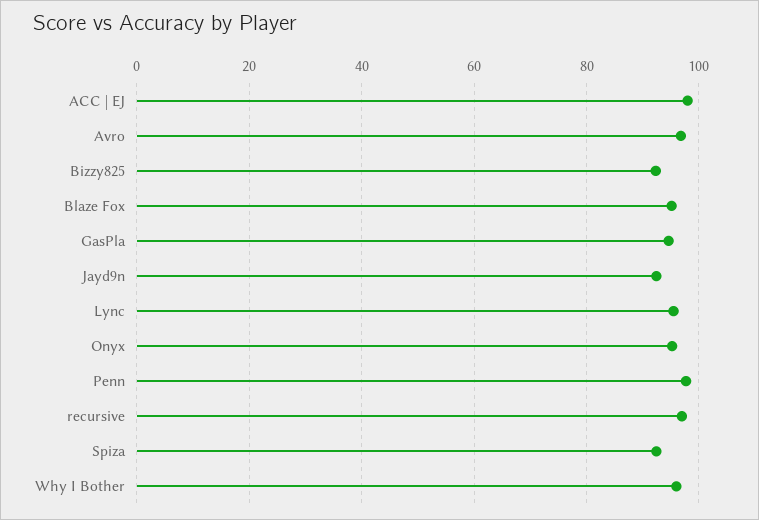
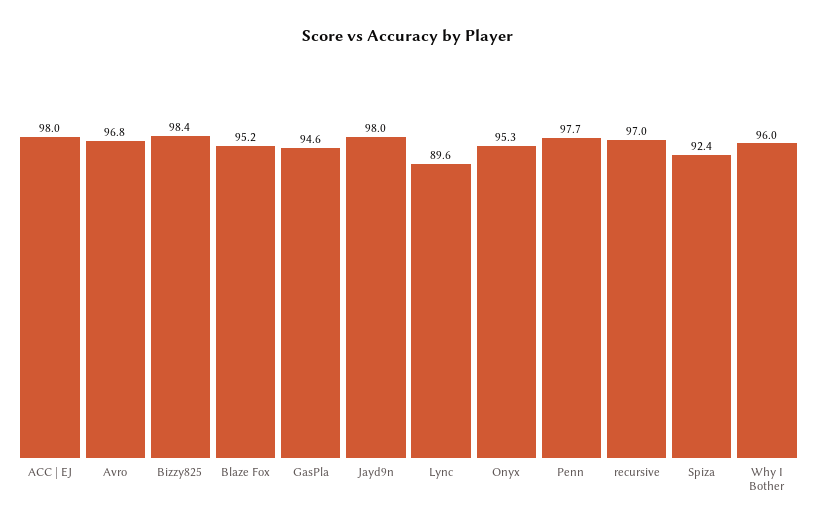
Bizzy825: 92 -> 98.4
Jayd9n: 92 -> 98
Lync: 96 -> 89.6

